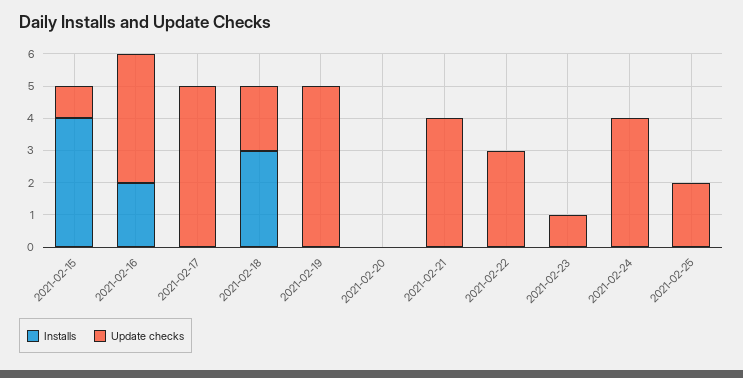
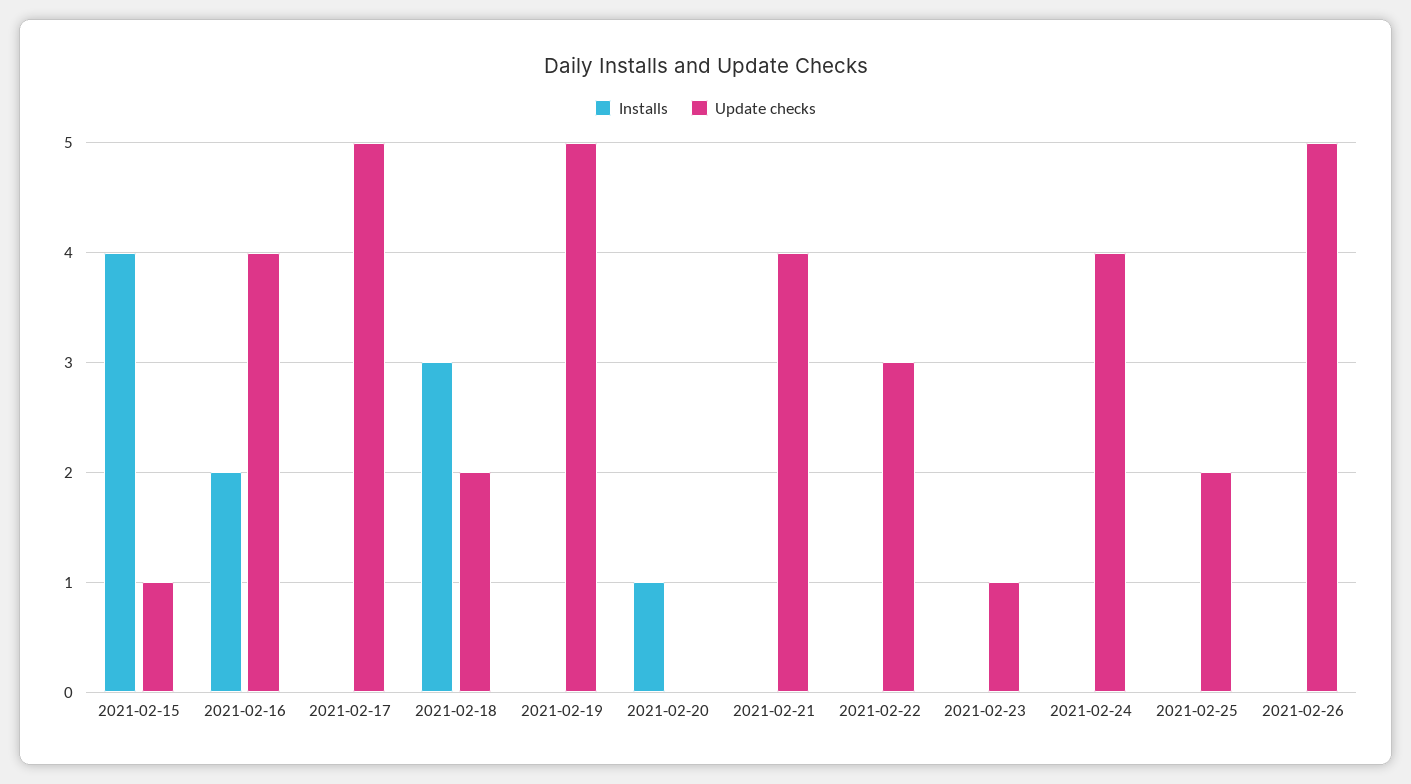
Installs, 2021-02-20: 0 -> 1
Installs, 2021-02-26: none -> 0
Update checks, 2021-02-26: none -> 5

